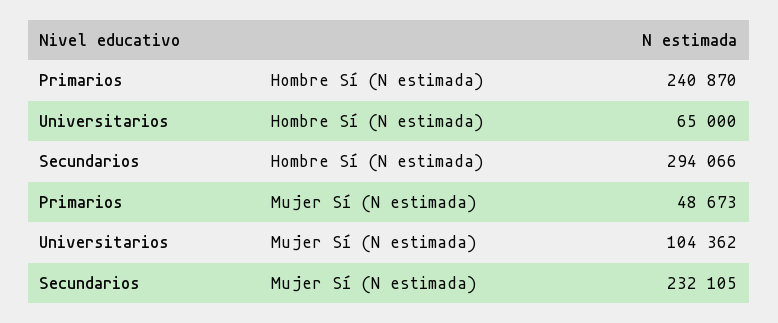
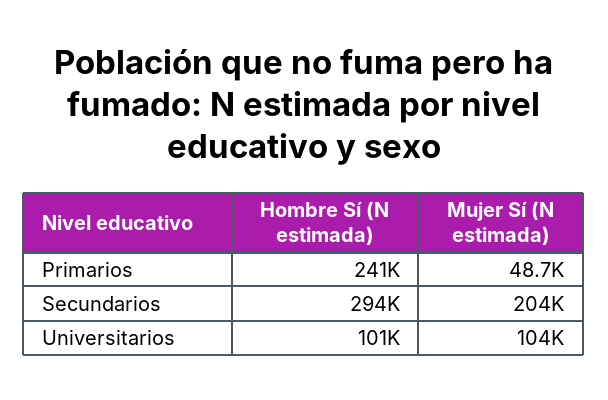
Universitarios, Hombre Sí (N estimada): 65000 -> 101000
Secundarios, Mujer Sí (N estimada): 232105 -> 204000

